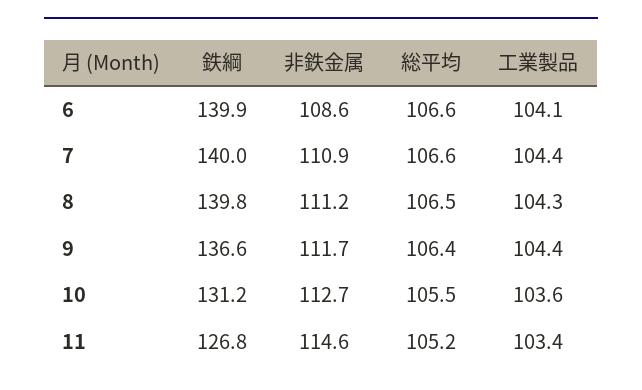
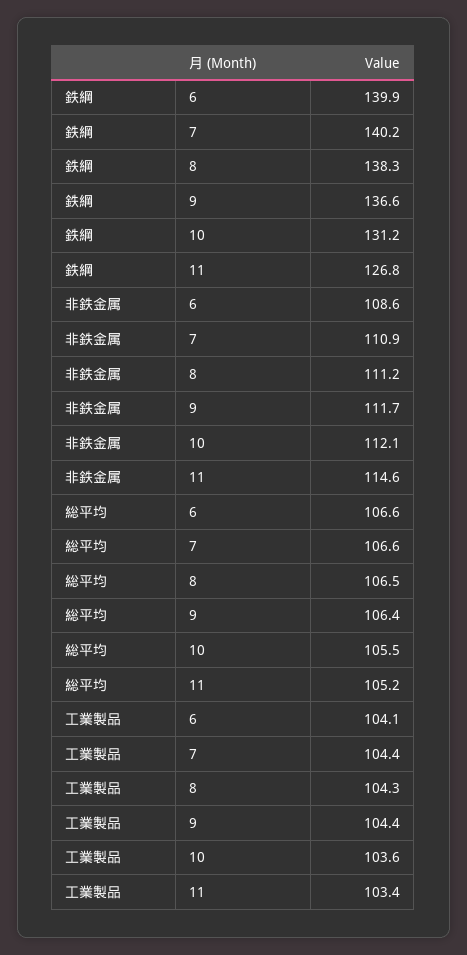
鉄綱, 7: 140 -> 140.2
鉄綱, 8: 139.8 -> 138.3
非鉄金属, 10: 112.7 -> 112.1

